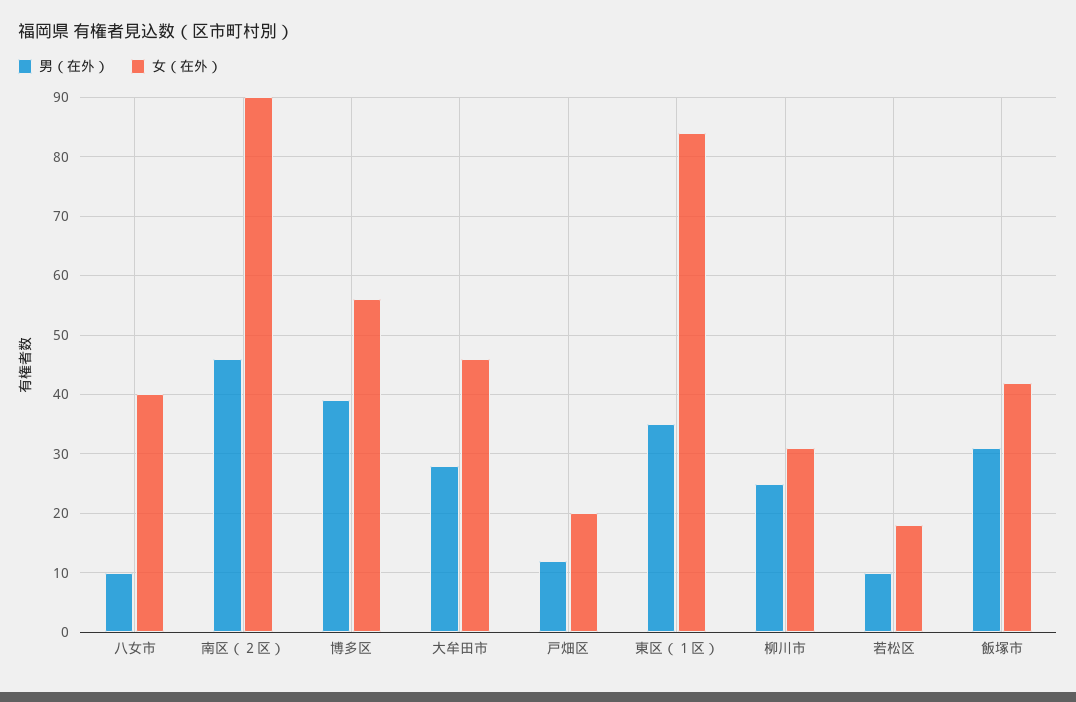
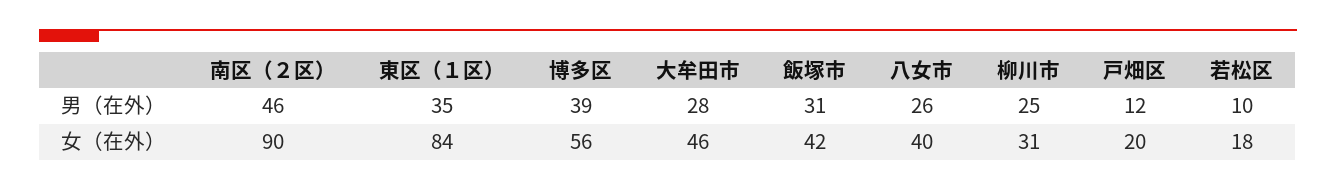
男（在外）, 八女市: 10 -> 26

